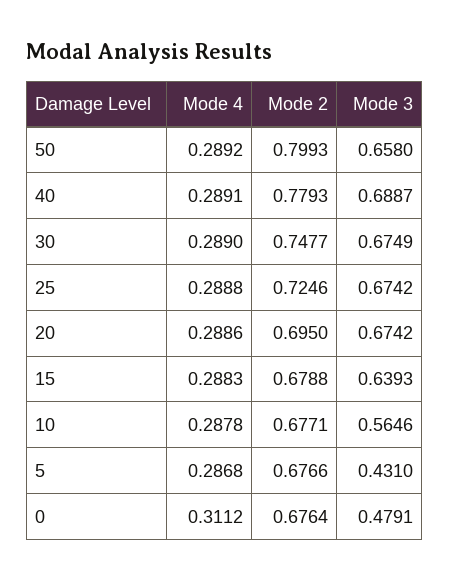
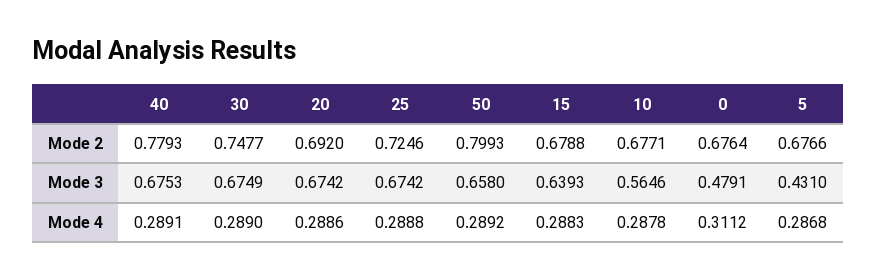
Mode 3, 40: 0.6887 -> 0.6753
Mode 2, 20: 0.695 -> 0.692

